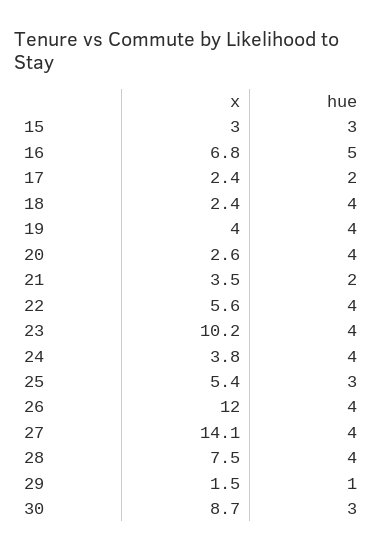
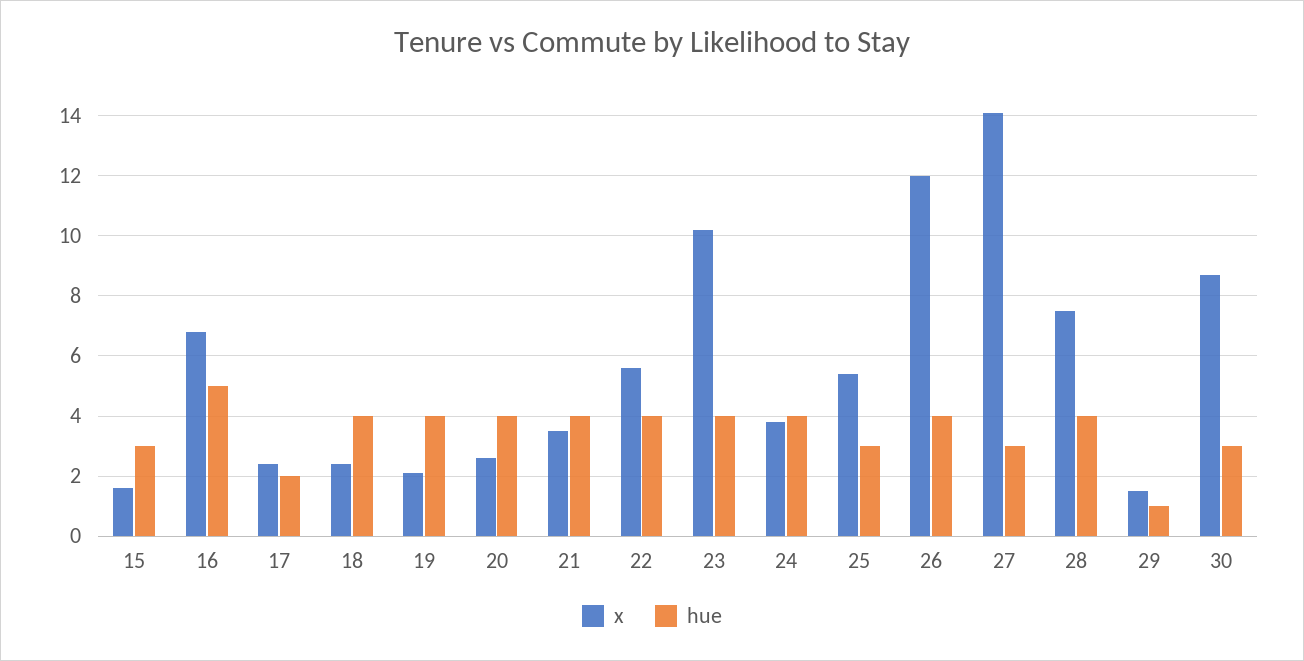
x, 15: 3 -> 1.5
x, 19: 4 -> 2
hue, 21: 2 -> 4
hue, 27: 4 -> 3

